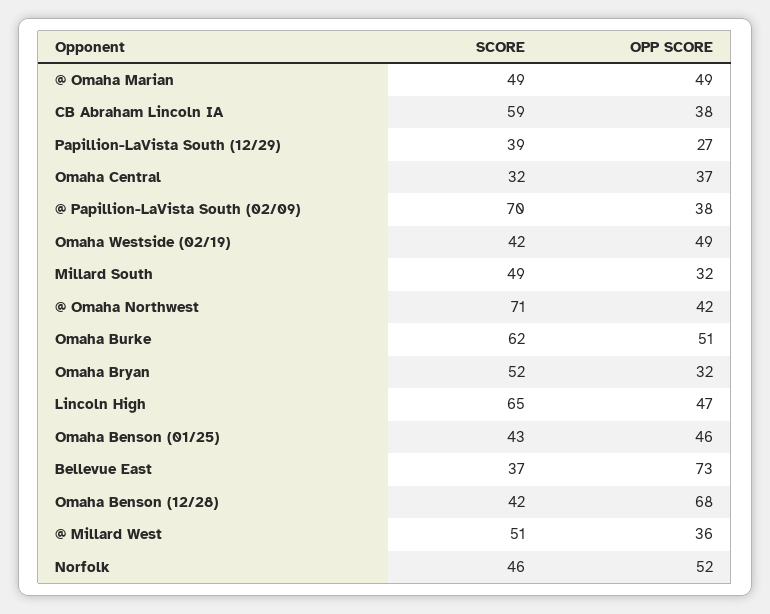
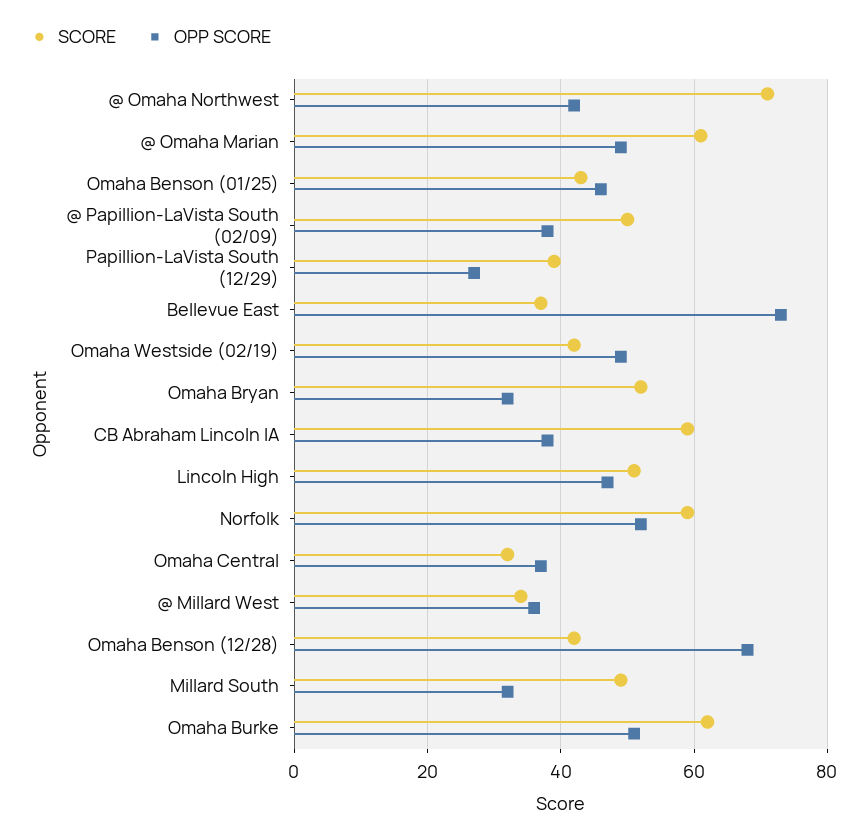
SCORE, @ Omaha Marian: 49 -> 60
SCORE, @ Papillion-LaVista South (02/09): 70 -> 50
SCORE, Lincoln High: 65 -> 50
SCORE, @ Millard West: 51 -> 35
SCORE, Norfolk: 46 -> 60

